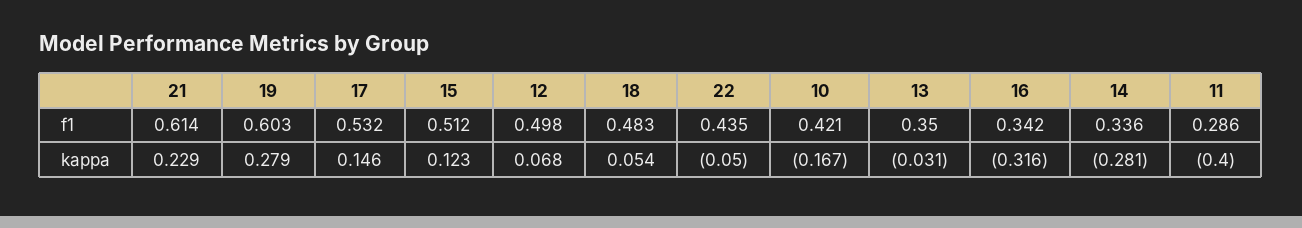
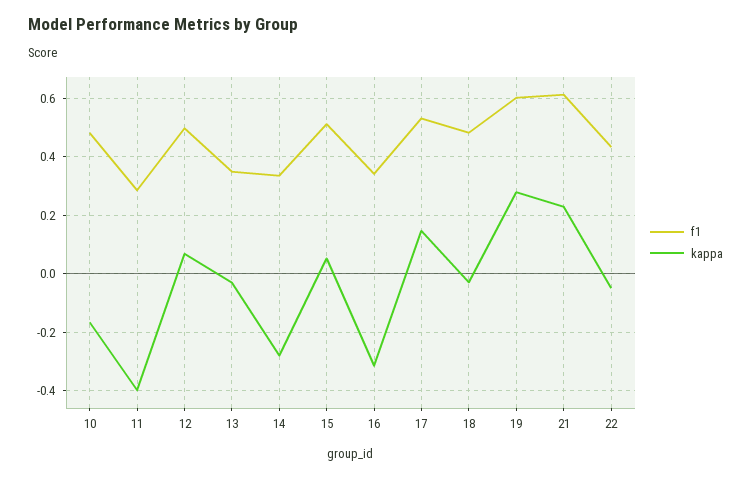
f1, 10: 0.421 -> 0.475
kappa, 15: 0.123 -> 0.05
kappa, 18: 0.054 -> -0.025

